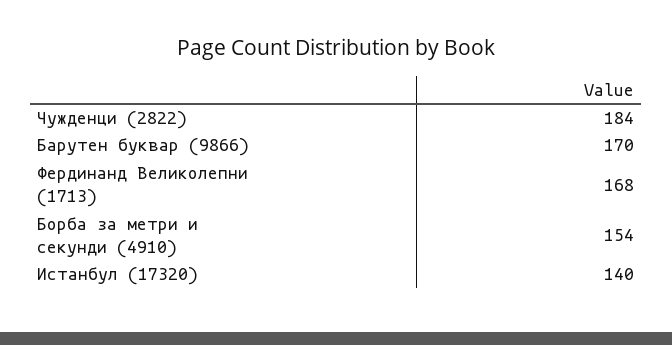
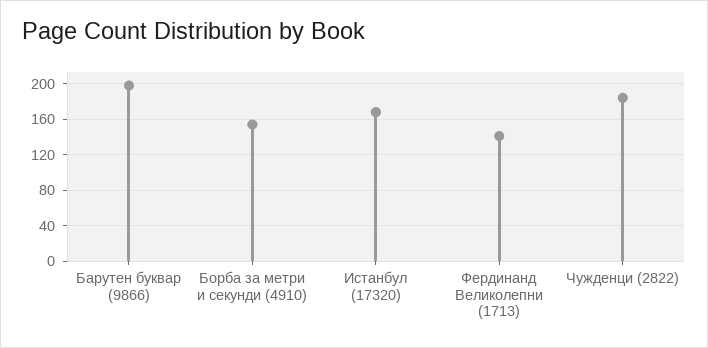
Барутен буквар (9866): 170 -> 200
Фердинанд Великолепни (1713): 168 -> 140
Истанбул (17320): 140 -> 170

